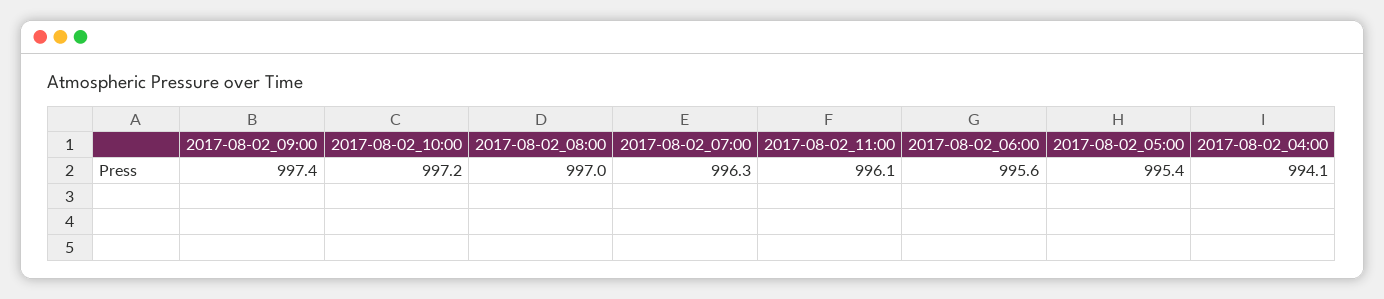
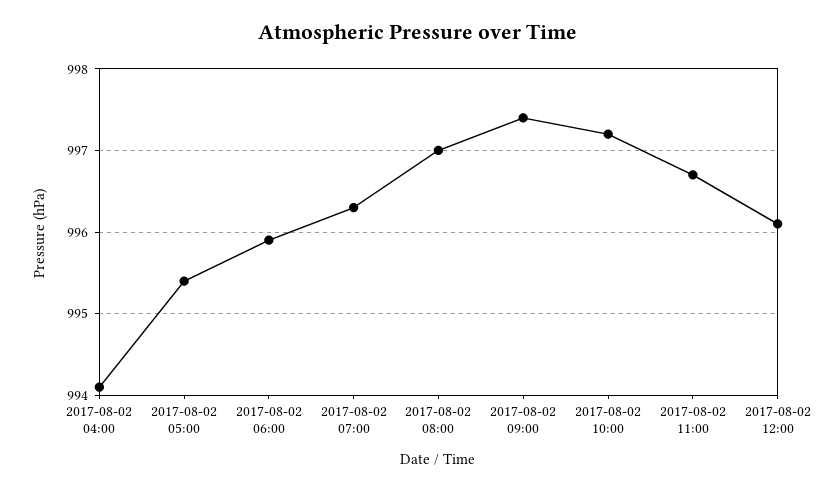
2017-08-02_11:00: 996.1 -> 996.7
2017-08-02_06:00: 995.6 -> 995.9
2017-08-02 12:00: none -> 996.1

